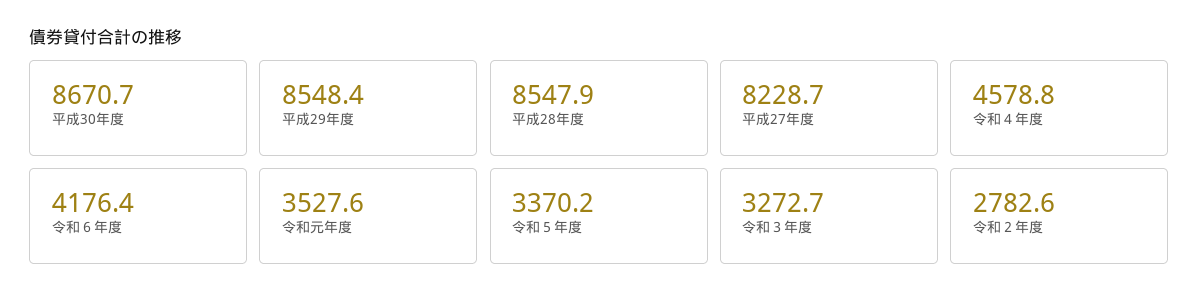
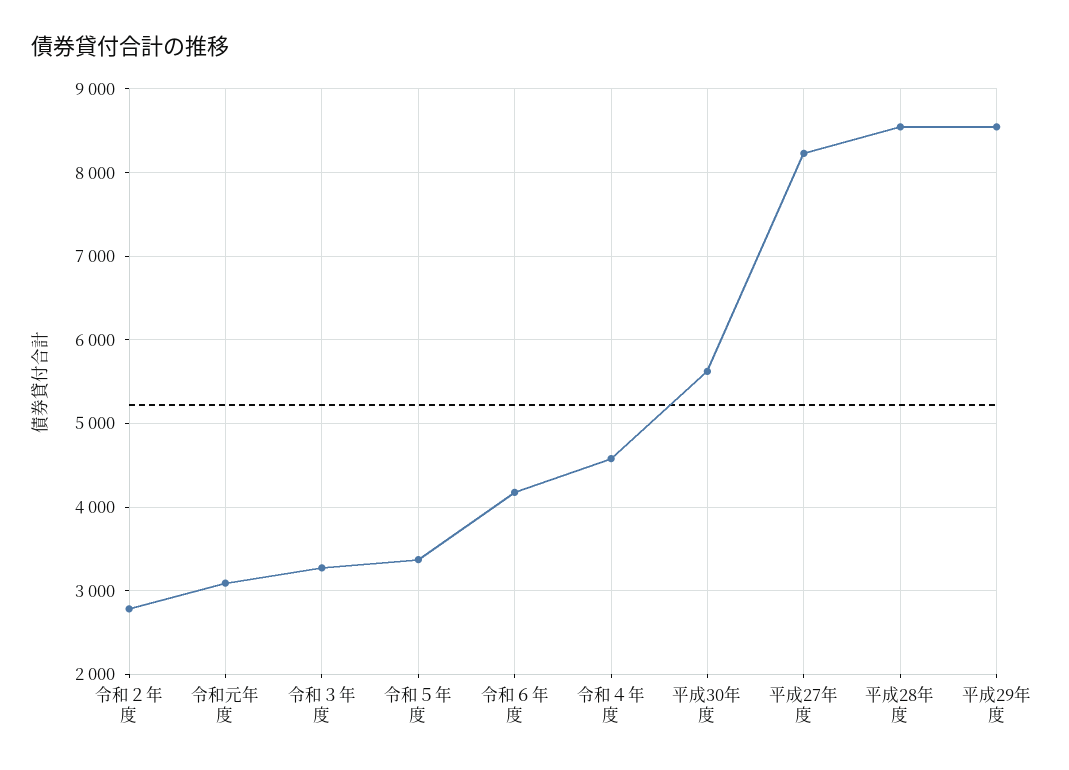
平成30年度: 8670.7 -> 5600
令和元年度: 3527.6 -> 3100

